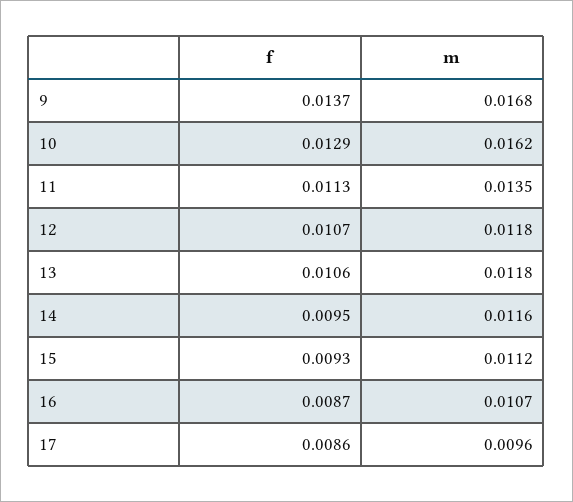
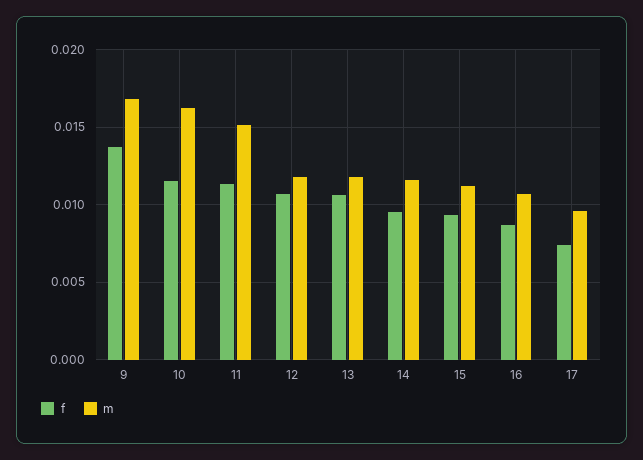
f, 10: 0.0129 -> 0.0115
m, 11: 0.0135 -> 0.015
f, 17: 0.0086 -> 0.0075

